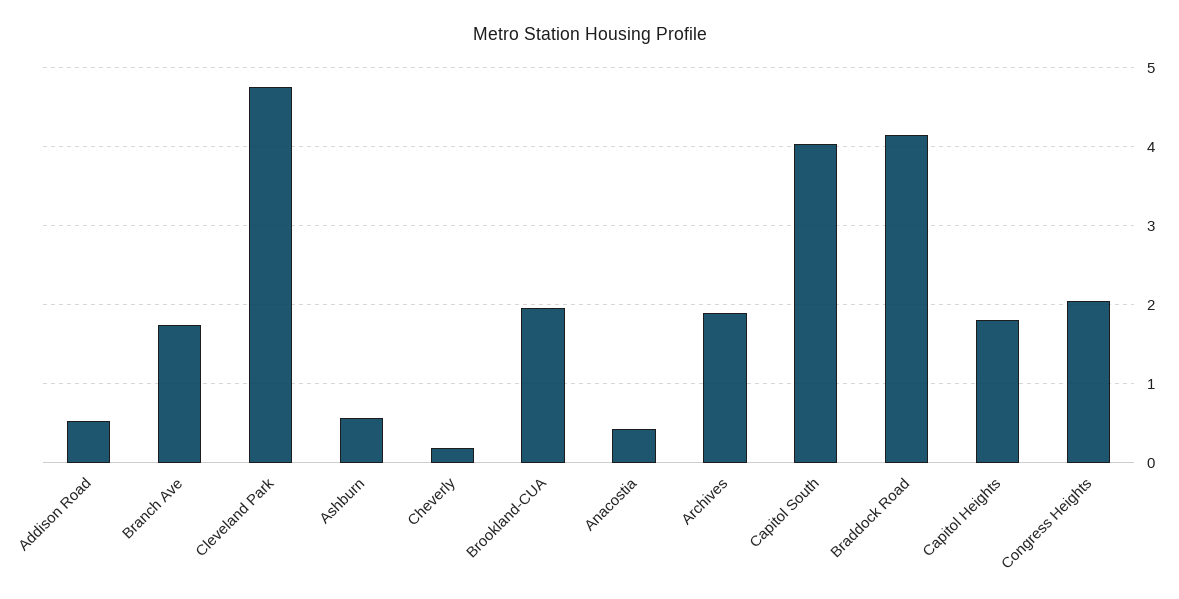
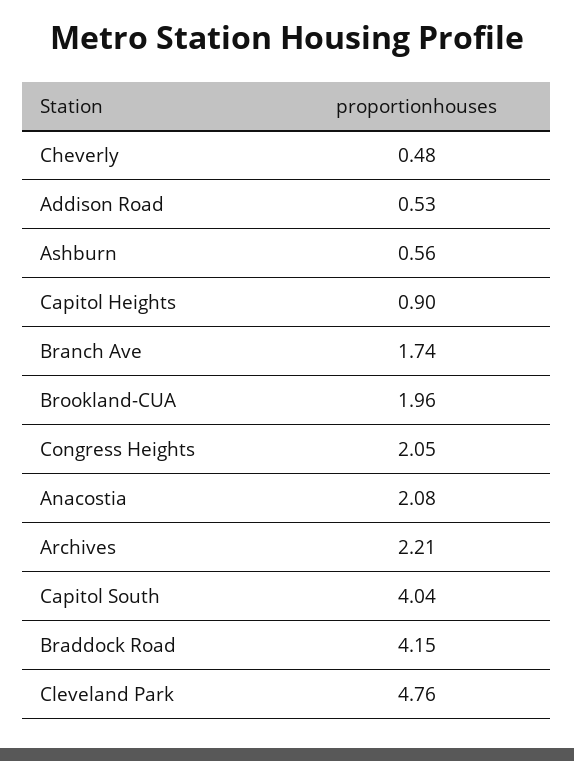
Cheverly: 0.2 -> 0.48
Anacostia: 0.4 -> 2.08
Archives: 1.9 -> 2.21
Capitol Heights: 1.8 -> 0.9

